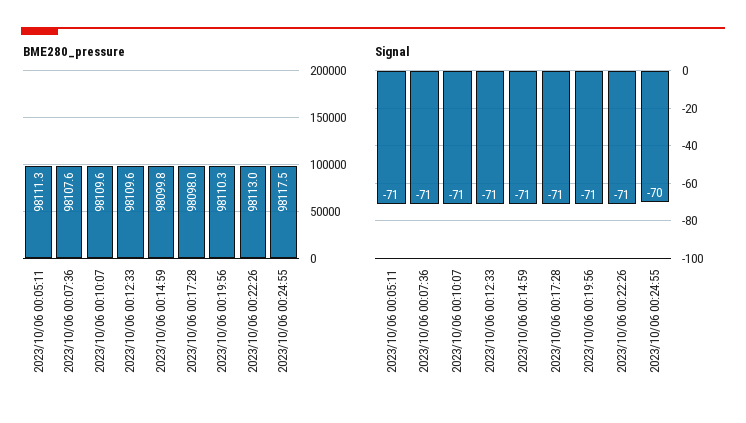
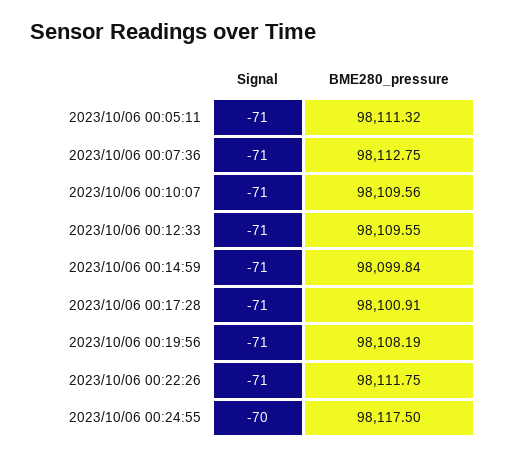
BME280_pressure, 2023/10/06 00:07:36: 98107.6 -> 98112.75
BME280_pressure, 2023/10/06 00:17:28: 98098 -> 98100.91
BME280_pressure, 2023/10/06 00:19:56: 98110.3 -> 98108.19
BME280_pressure, 2023/10/06 00:22:26: 98113 -> 98111.75

